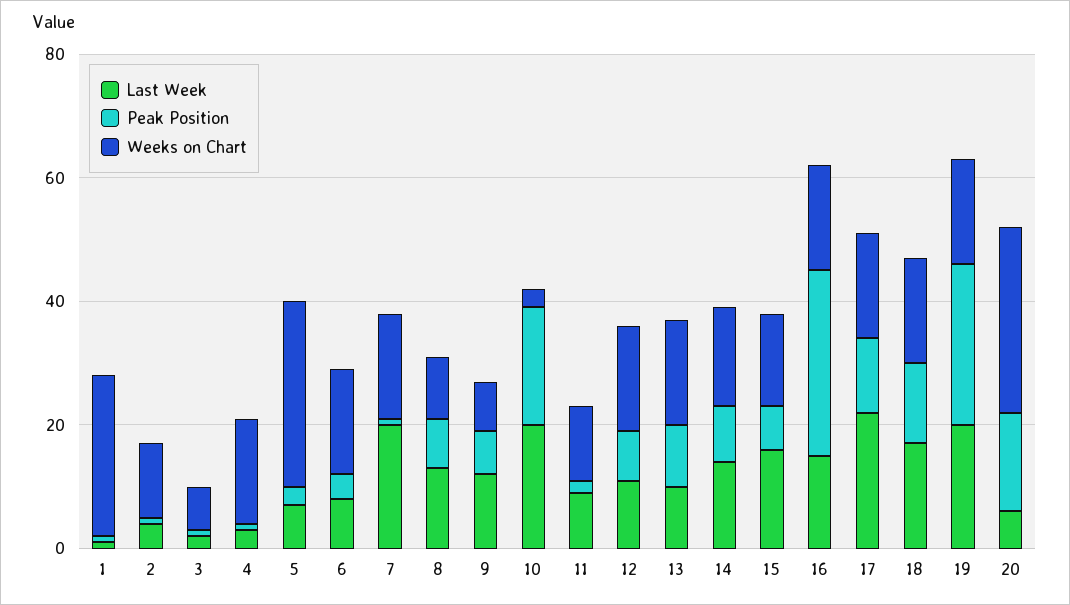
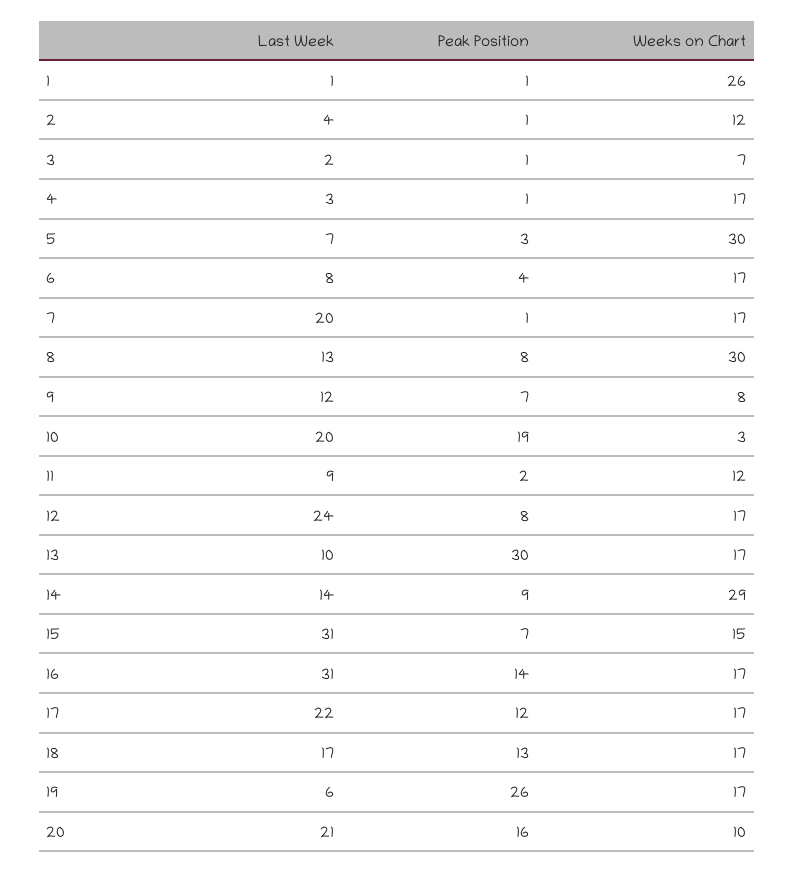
Weeks on Chart, 8: 10 -> 30
Last Week, 12: 10 -> 24
Peak Position, 13: 10 -> 30
Weeks on Chart, 14: 15 -> 29
Last Week, 15: 15 -> 31
Last Week, 16: 15 -> 31
Peak Position, 16: 30 -> 14
Last Week, 19: 20 -> 6
Last Week, 20: 5 -> 21
Weeks on Chart, 20: 30 -> 10

